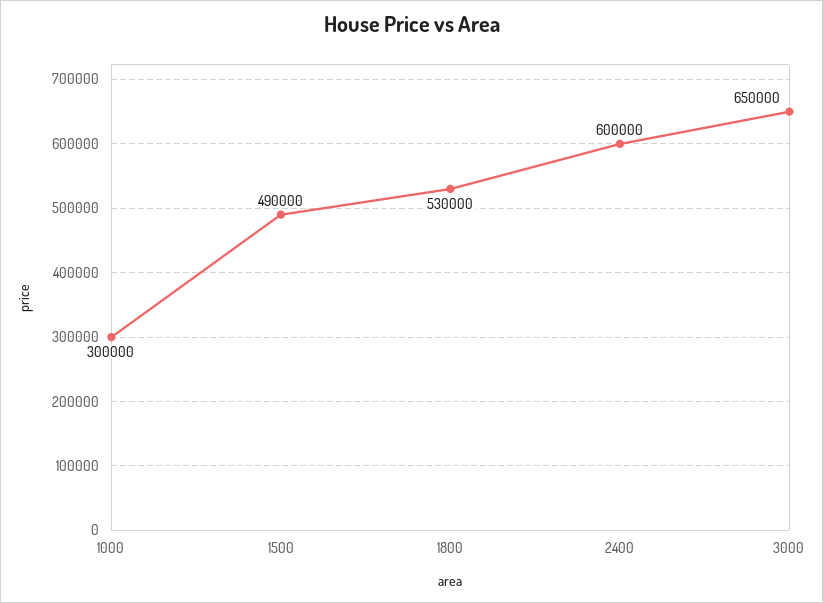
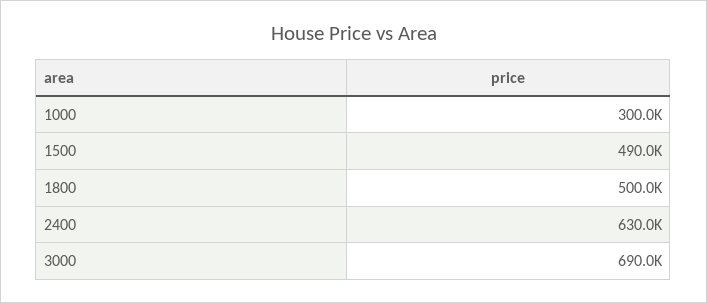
1800: 530000 -> 500000
2400: 600000 -> 630000
3000: 650000 -> 690000

